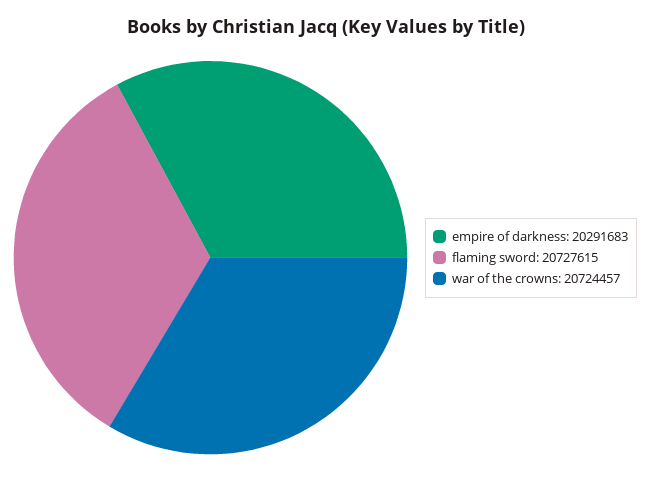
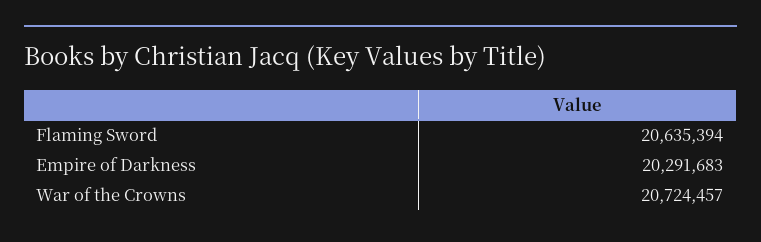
flaming sword: 20727615 -> 20635394

